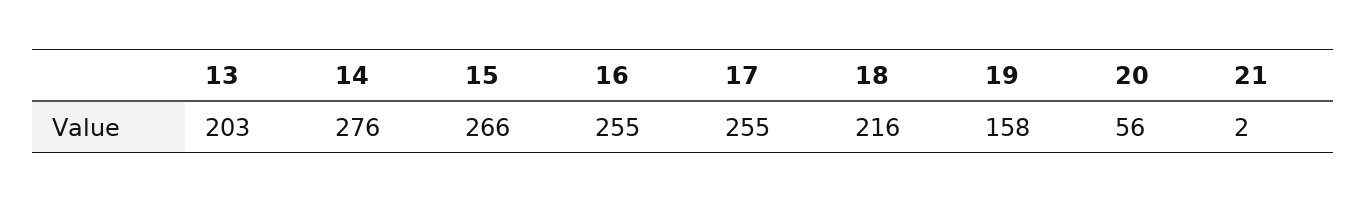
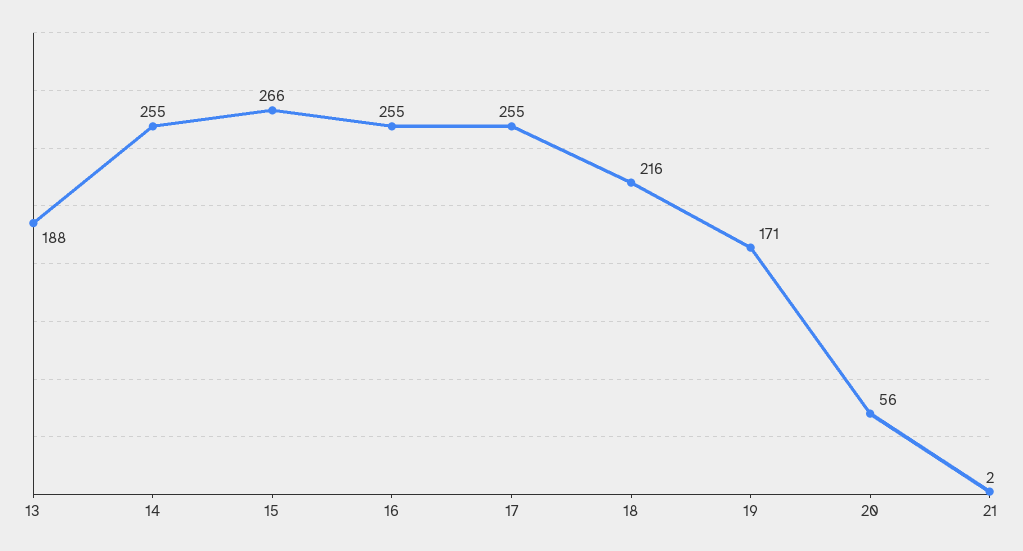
13: 203 -> 188
14: 276 -> 255
19: 158 -> 171

